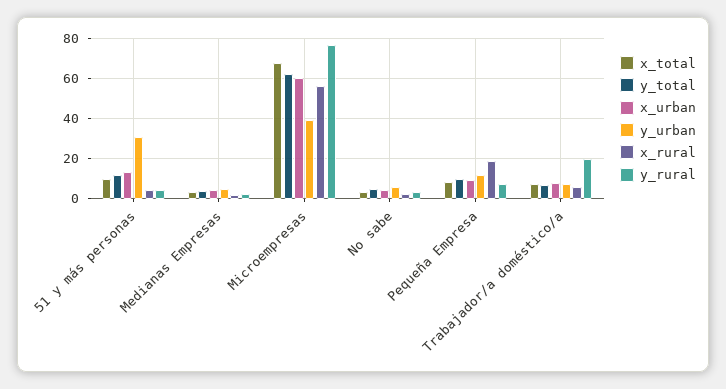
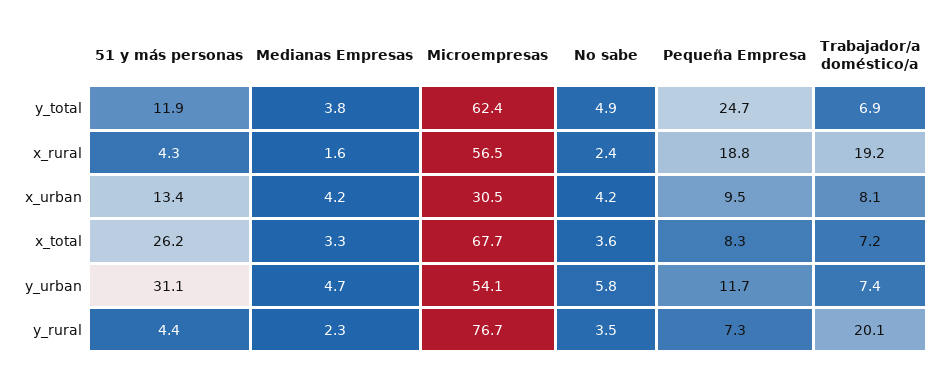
x_total, 51 y más personas: 10 -> 26.2
x_urban, Microempresas: 60 -> 30.5
y_urban, Microempresas: 40 -> 54.1
y_total, Pequeña Empresa: 10 -> 24.7
x_rural, Trabajador/a doméstico/a: 5 -> 19.2

